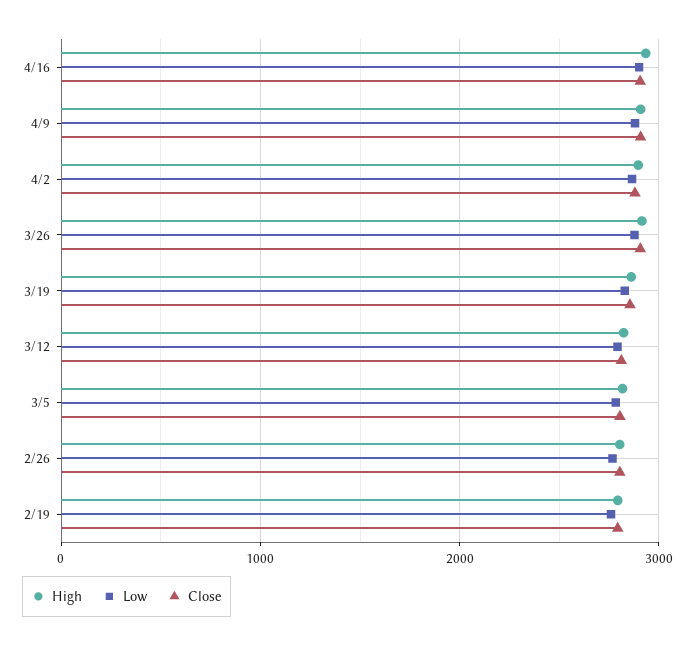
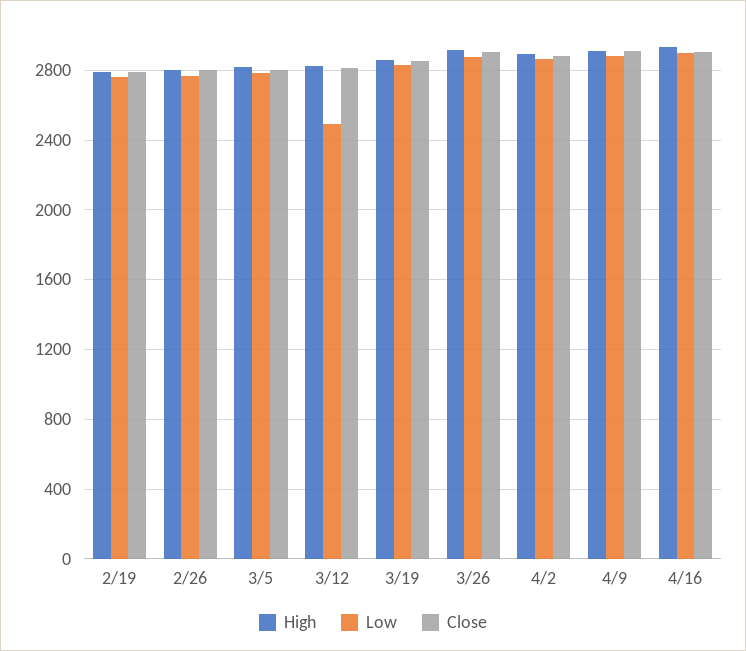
Low, 3/12: 2800 -> 2500

